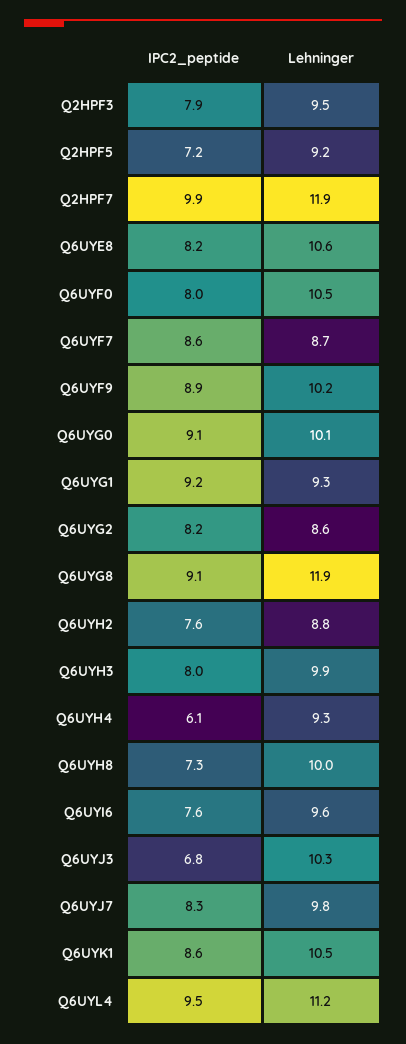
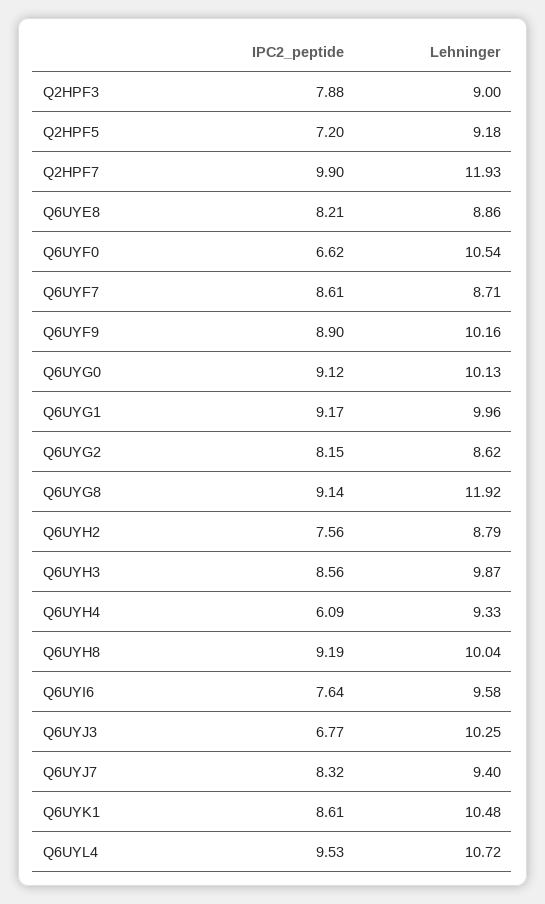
Lehninger, Q2HPF3: 9.5 -> 9
Lehninger, Q6UYE8: 10.6 -> 8.86
IPC2_peptide, Q6UYF0: 8 -> 6.62
Lehninger, Q6UYG1: 9.3 -> 9.96
IPC2_peptide, Q6UYH3: 8 -> 8.56
IPC2_peptide, Q6UYH8: 7.3 -> 9.19
Lehninger, Q6UYJ7: 9.8 -> 9.4
Lehninger, Q6UYL4: 11.2 -> 10.72

